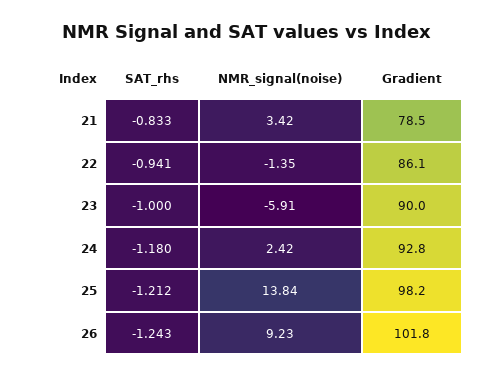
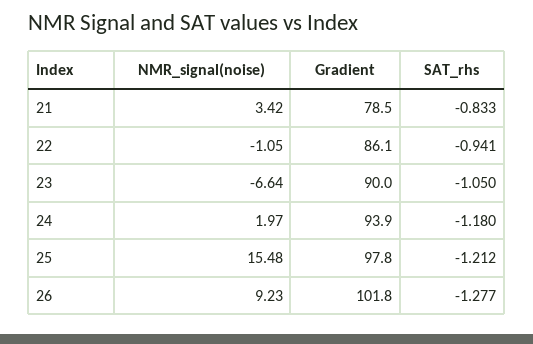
NMR_signal(noise), 22: -1.35 -> -1.05
SAT_rhs, 23: -1 -> -1.05
NMR_signal(noise), 23: -5.91 -> -6.64
NMR_signal(noise), 24: 2.42 -> 1.97
Gradient, 24: 92.8 -> 93.9
NMR_signal(noise), 25: 13.84 -> 15.48
Gradient, 25: 98.2 -> 97.8
SAT_rhs, 26: -1.243 -> -1.277

